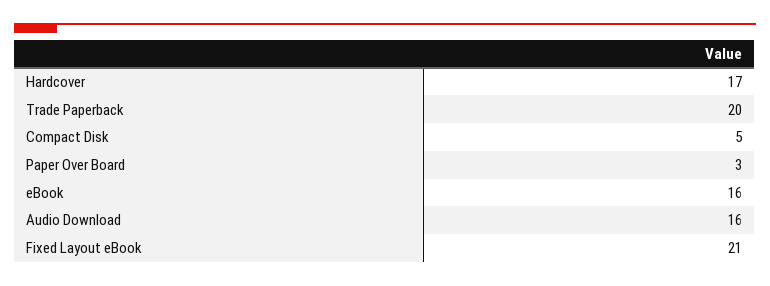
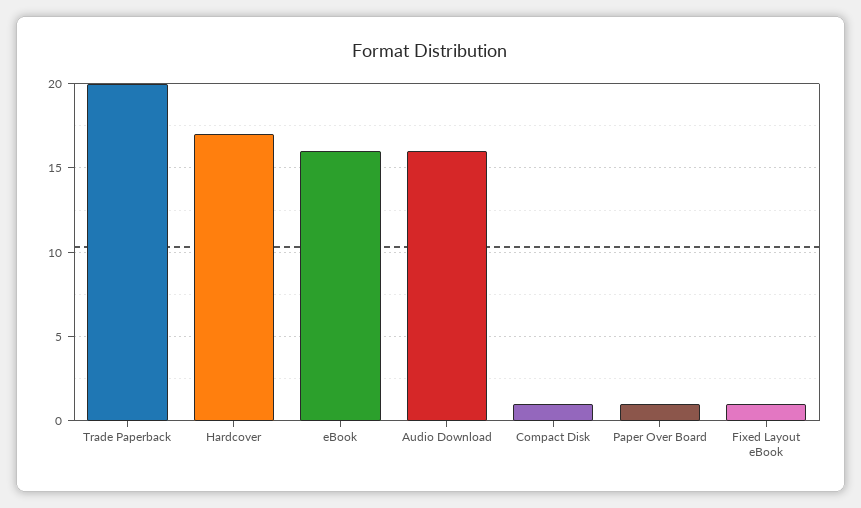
Compact Disk: 5 -> 1
Paper Over Board: 3 -> 1
Fixed Layout eBook: 21 -> 1

